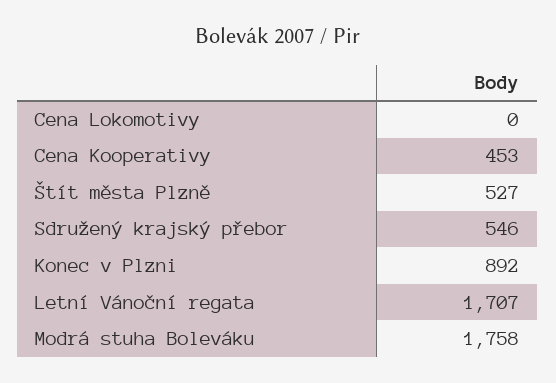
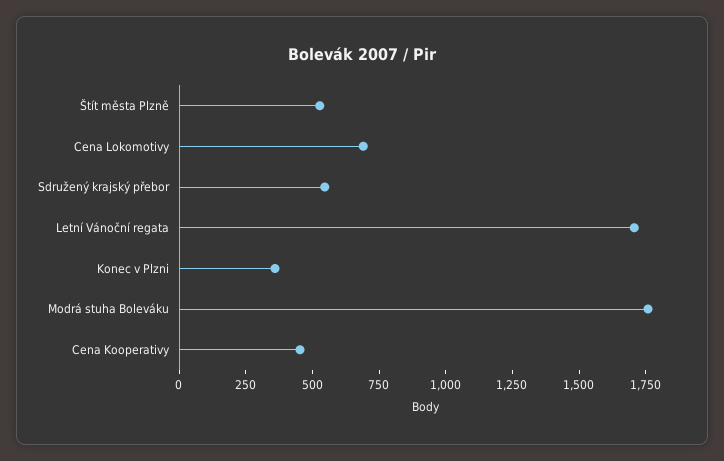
Cena Lokomotivy: 0 -> 700
Konec v Plzni: 892 -> 350

